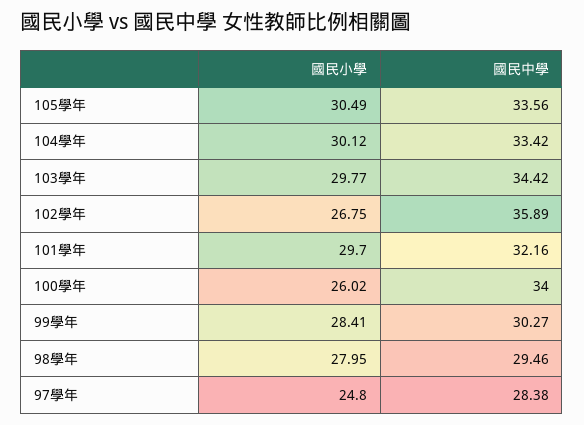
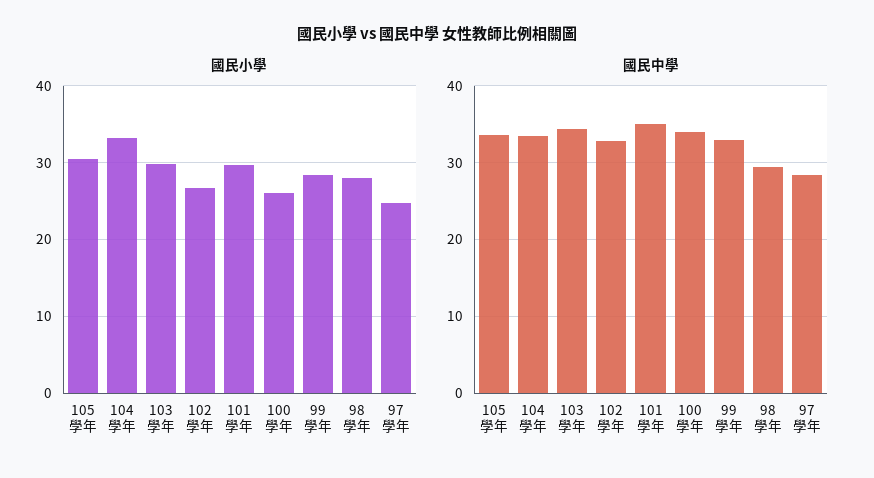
國民小學, 104學年: 30.12 -> 33
國民中學, 102學年: 35.89 -> 33
國民中學, 101學年: 32.16 -> 35
國民中學, 99學年: 30.27 -> 33

